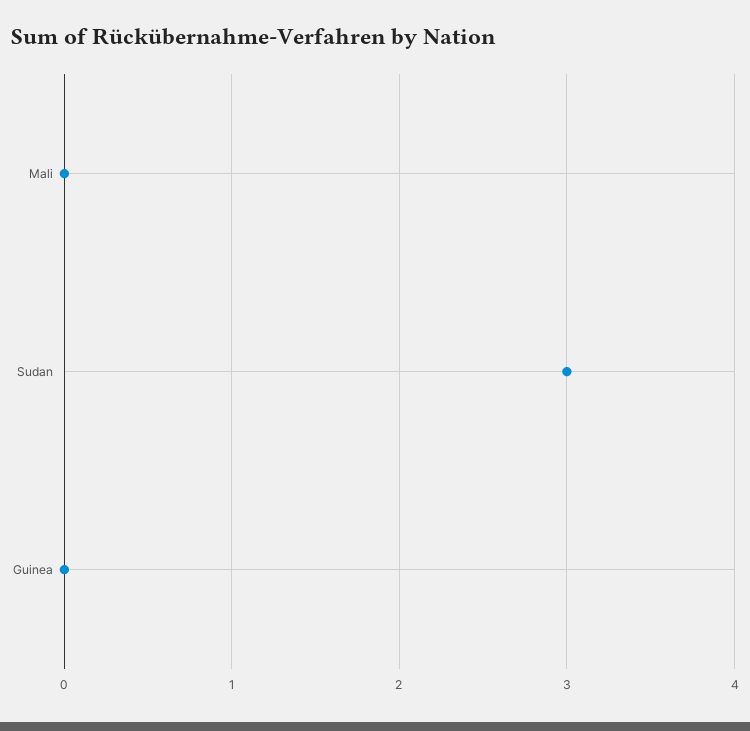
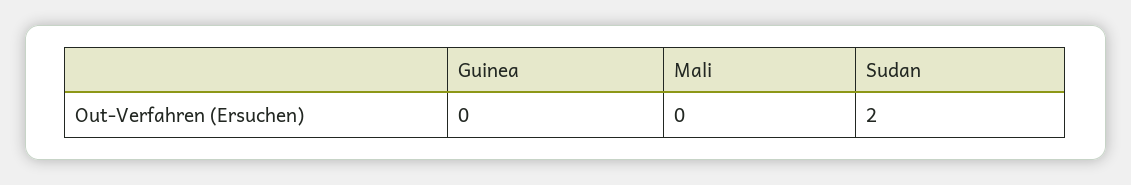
Sudan: 3 -> 2

